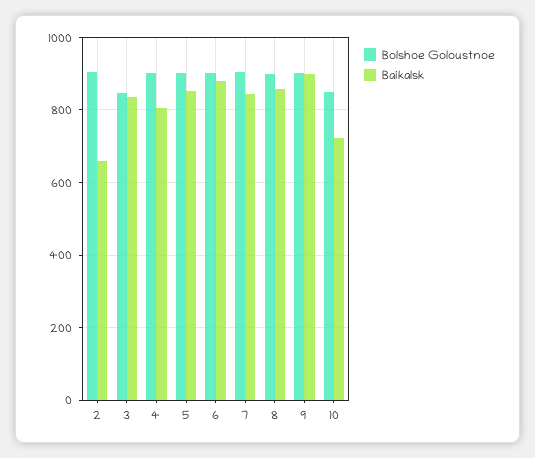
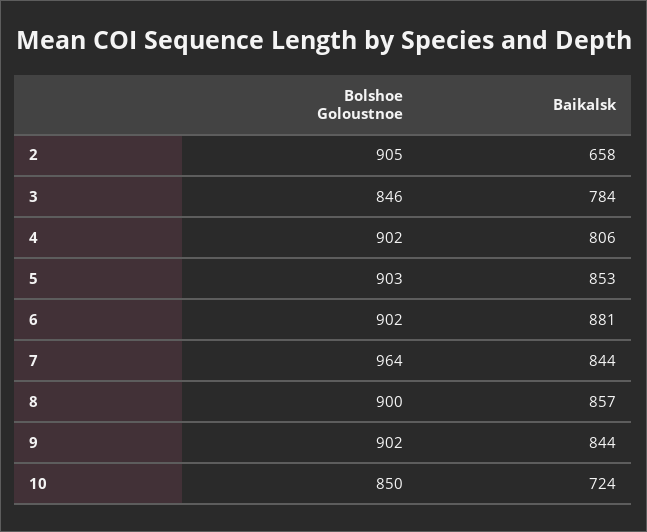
Baikalsk, 3: 840 -> 784
Bolshoe Goloustnoe, 7: 900 -> 964
Baikalsk, 9: 900 -> 844

